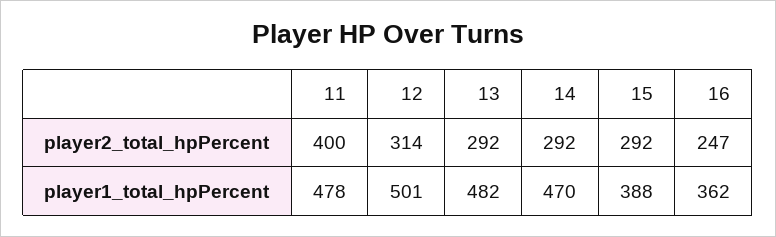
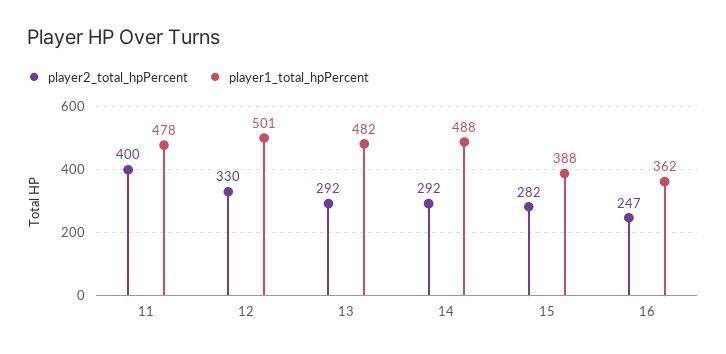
player2_total_hpPercent, 12: 314 -> 330
player2_total_hpPercent, 15: 292 -> 282
player1_total_hpPercent, 14: 470 -> 488

